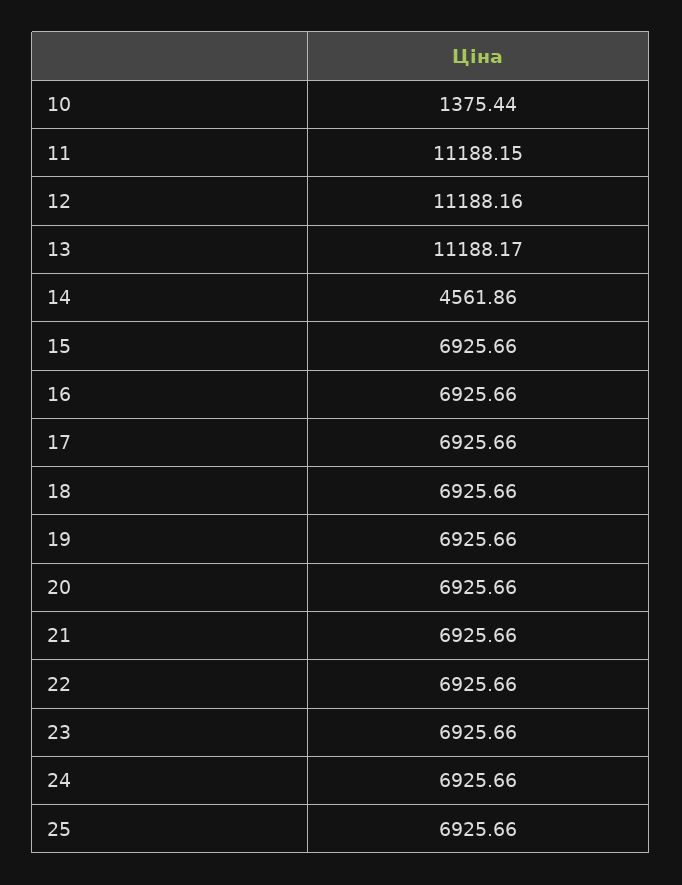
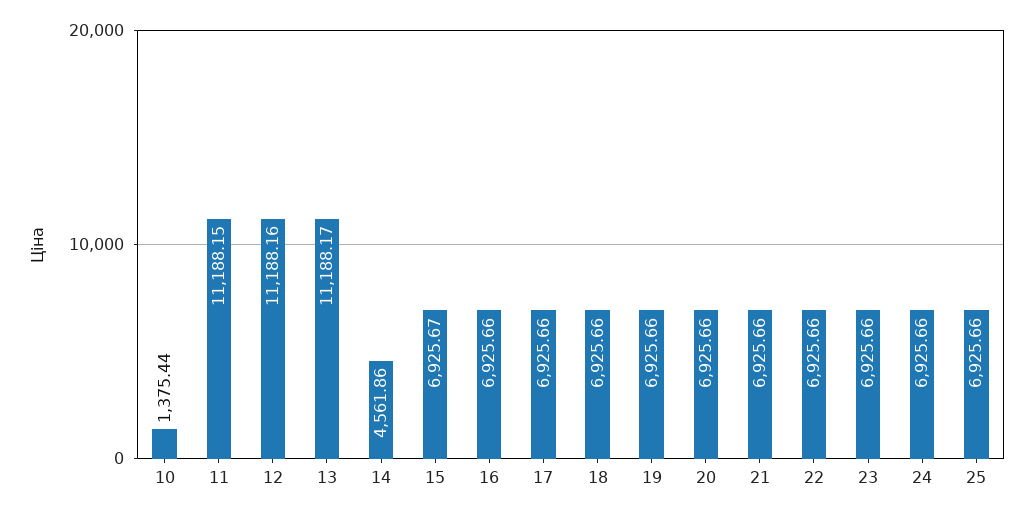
15: 6925.66 -> 6925.67

